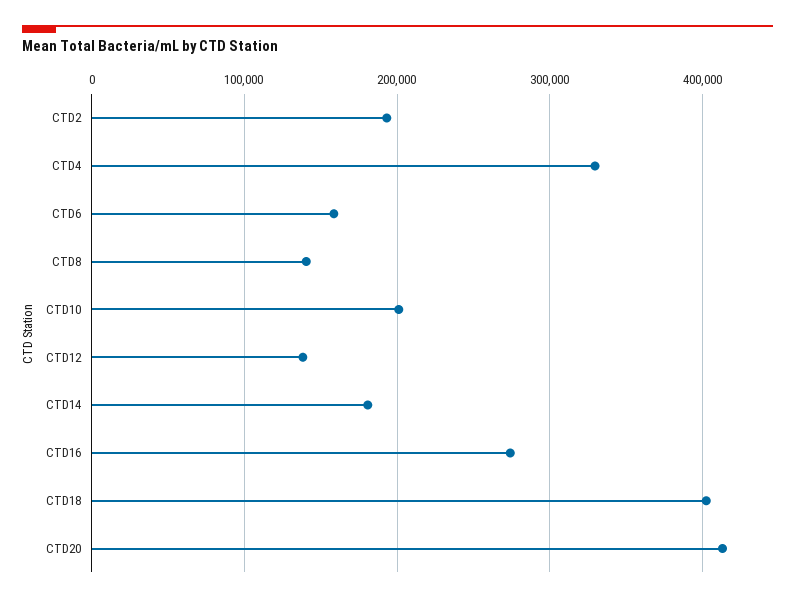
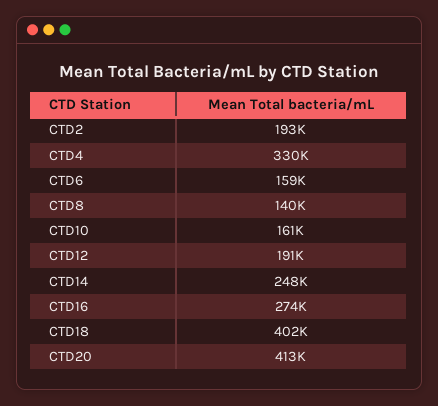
CTD10: 200000 -> 161000
CTD12: 140000 -> 191000
CTD14: 180000 -> 248000

